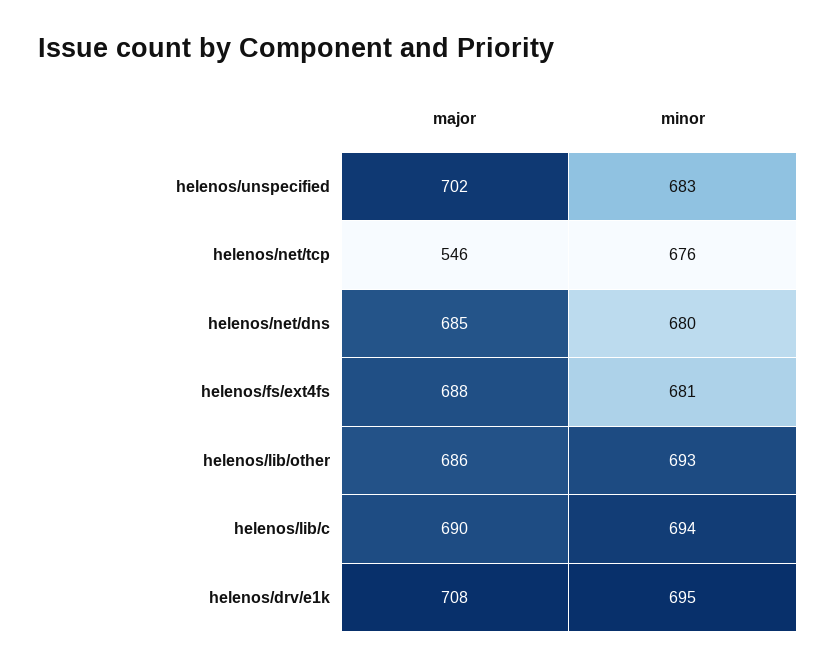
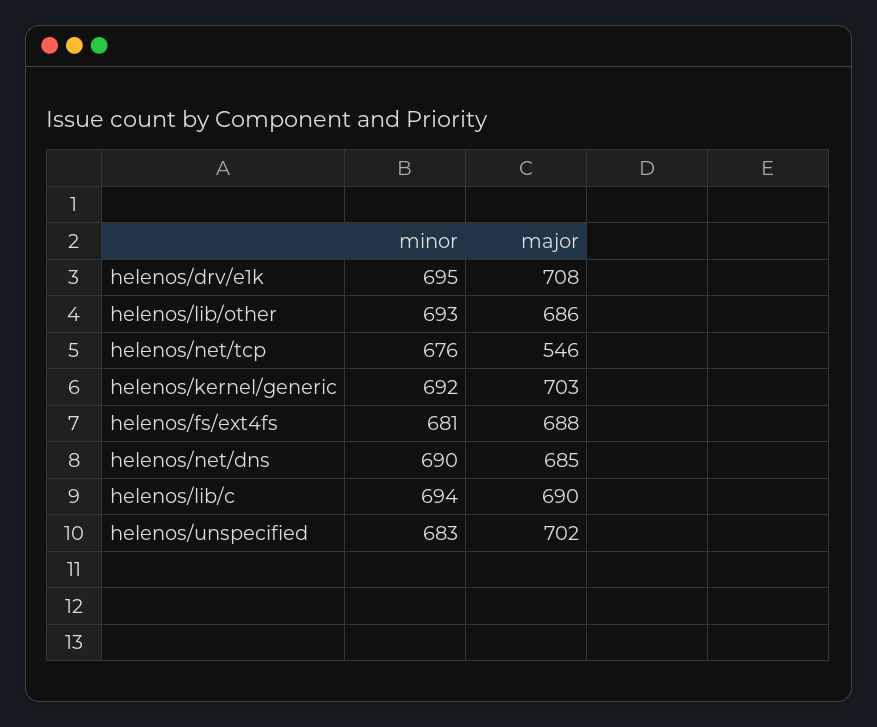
minor, helenos/net/dns: 680 -> 690
minor, helenos/kernel/generic: none -> 692
major, helenos/kernel/generic: none -> 703

